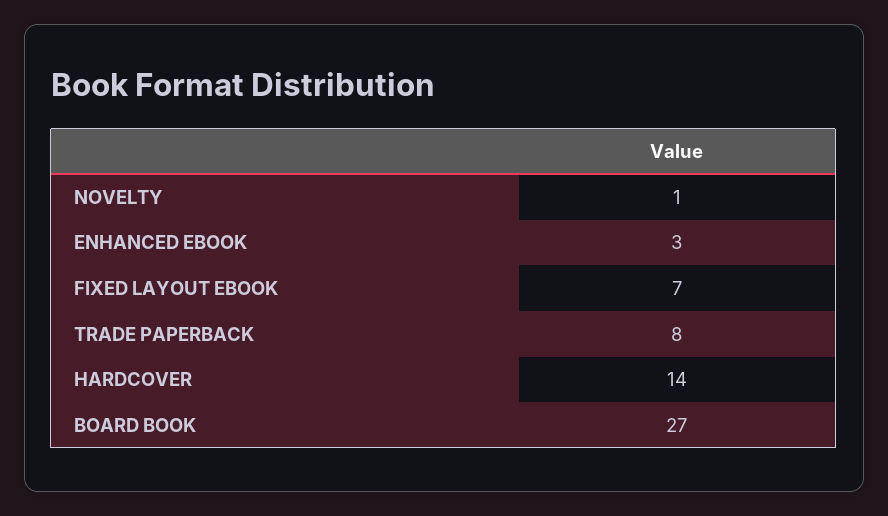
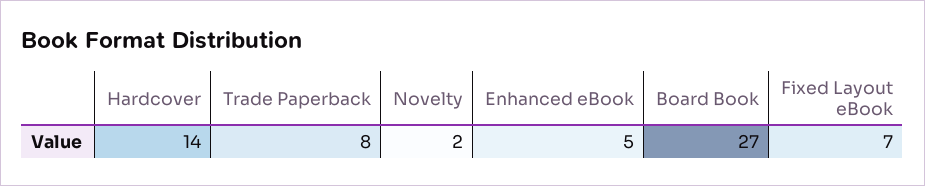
NOVELTY: 1 -> 2
ENHANCED EBOOK: 3 -> 5

